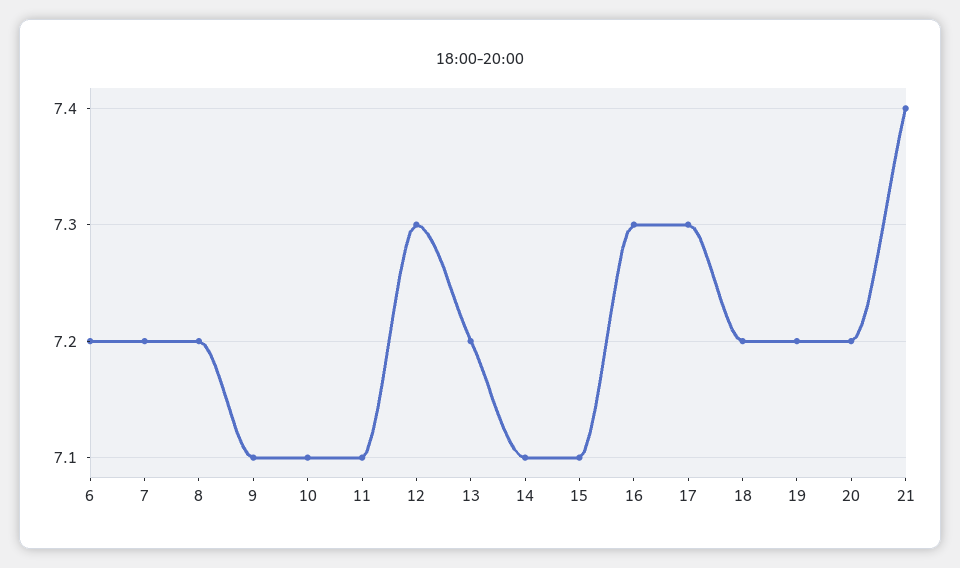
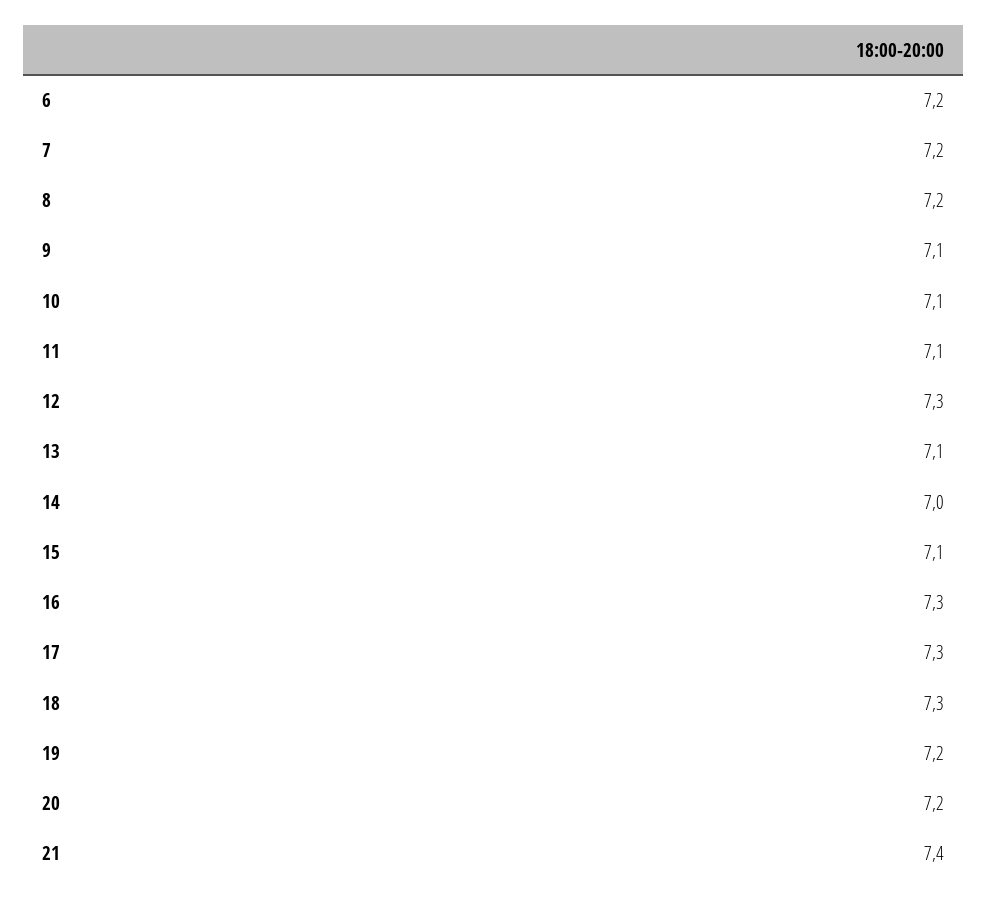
13: 7.2 -> 7.1
14: 7.1 -> 7
18: 7.2 -> 7.3

